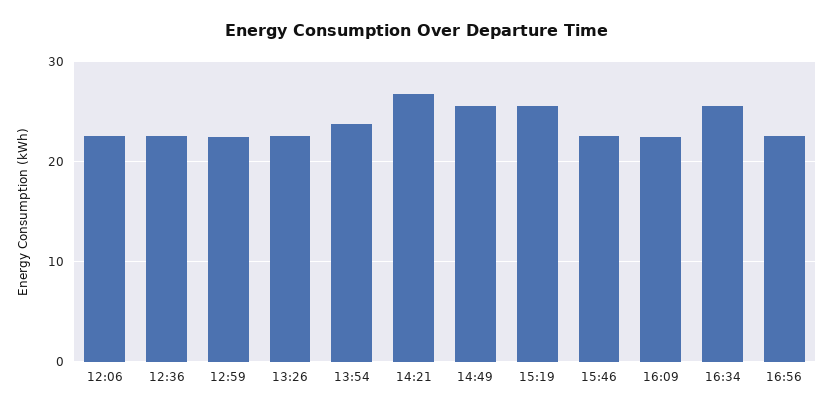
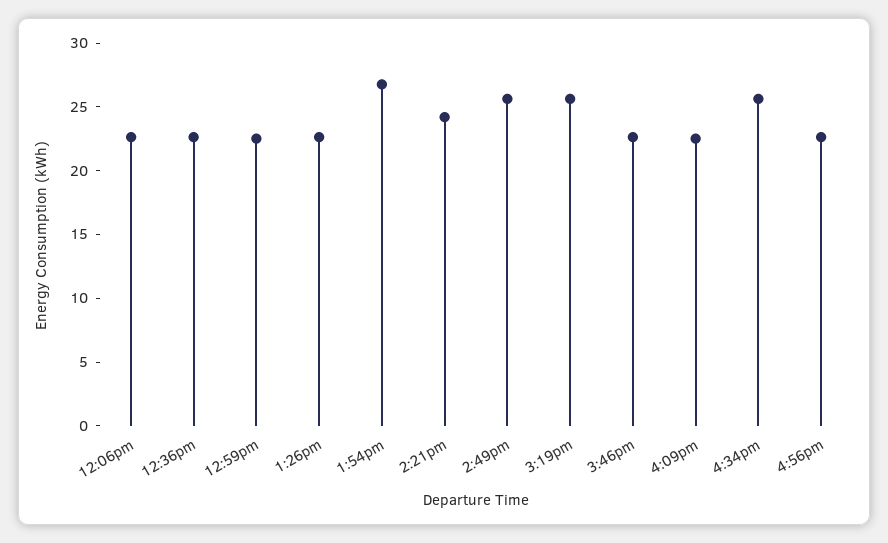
13:54: 24 -> 27
14:21: 27 -> 24

